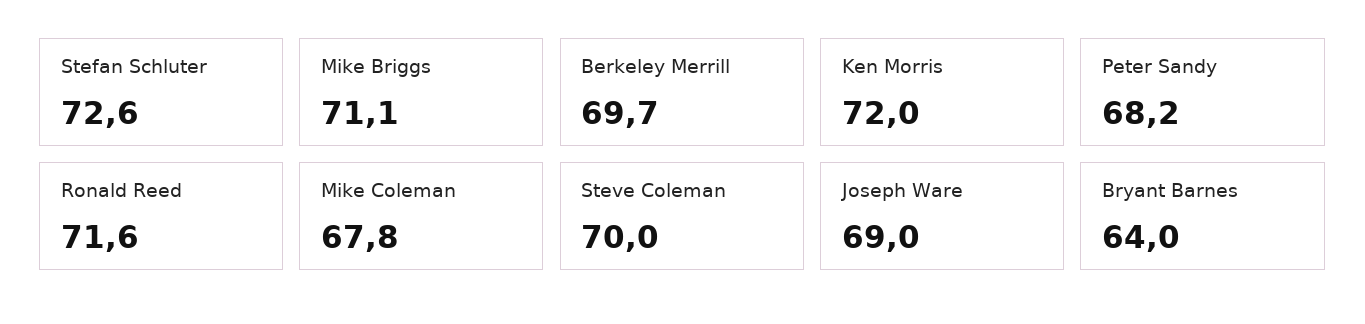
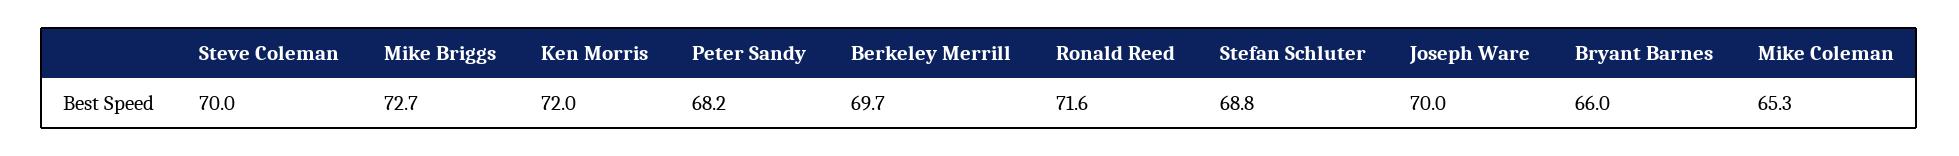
Stefan Schluter: 72.6 -> 68.8
Mike Briggs: 71.1 -> 72.7
Mike Coleman: 67.8 -> 65.3
Joseph Ware: 69 -> 70
Bryant Barnes: 64 -> 66

